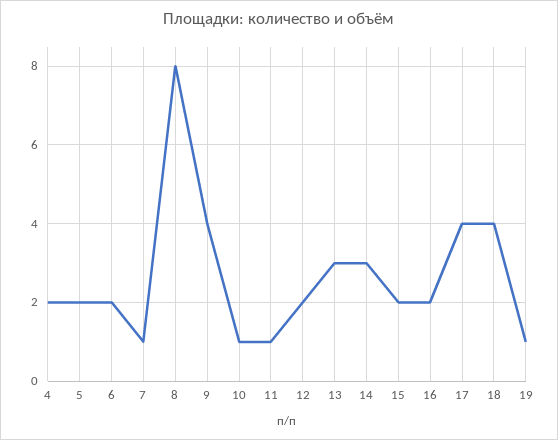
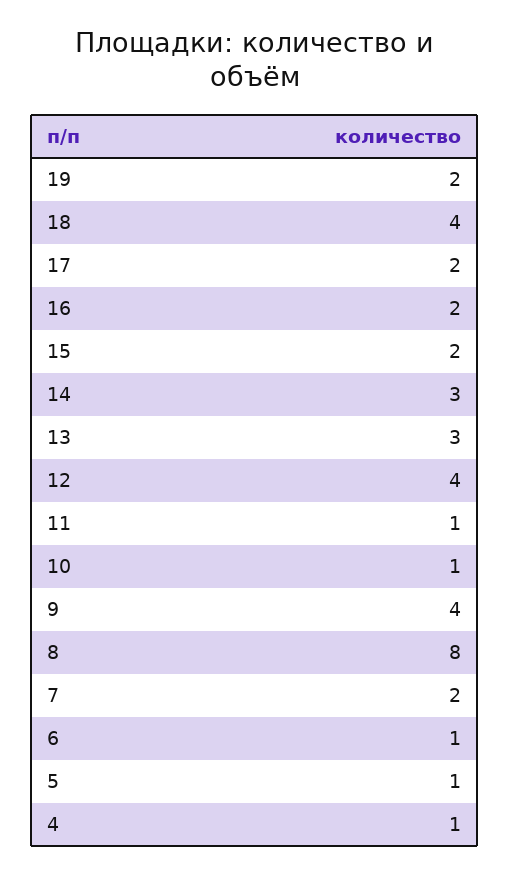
4: 2 -> 1
5: 2 -> 1
6: 2 -> 1
7: 1 -> 2
12: 2 -> 4
17: 4 -> 2
19: 1 -> 2

